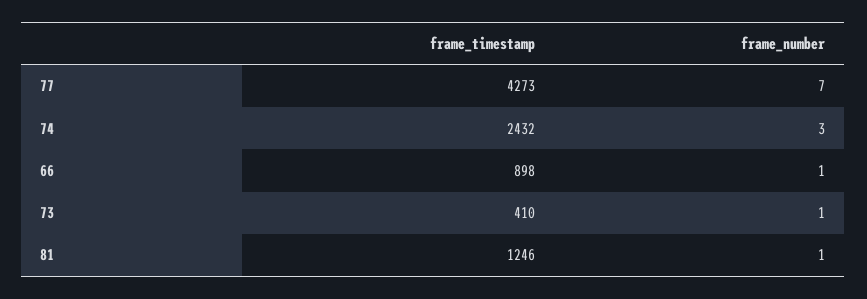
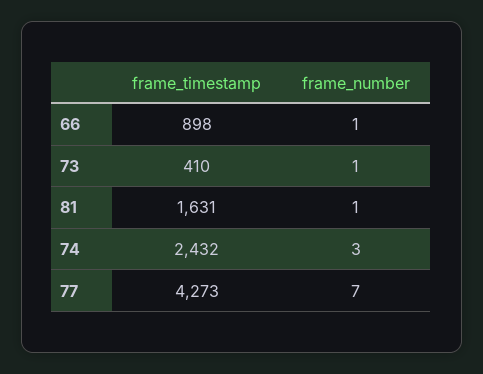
frame_timestamp, 81: 1246 -> 1631

